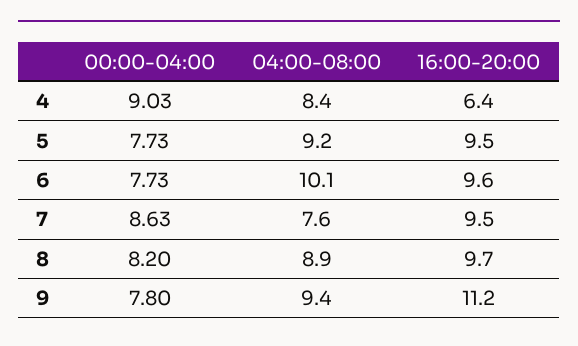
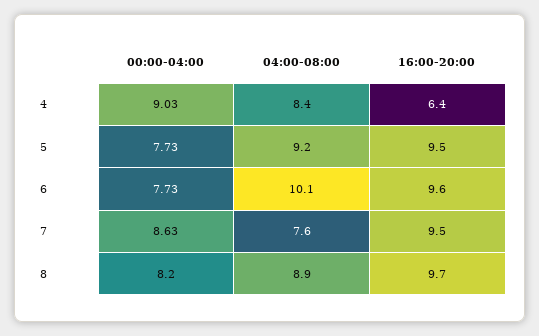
00:00-04:00, 9: 7.8 -> none
04:00-08:00, 9: 9.4 -> none
16:00-20:00, 9: 11.2 -> none

